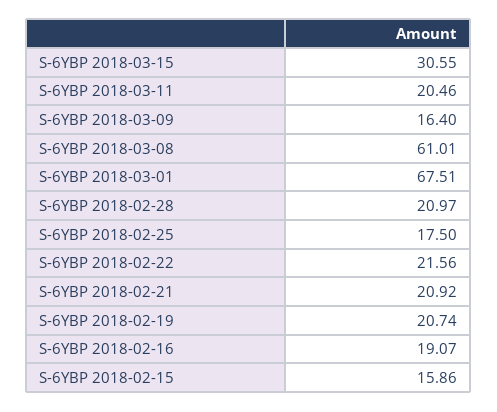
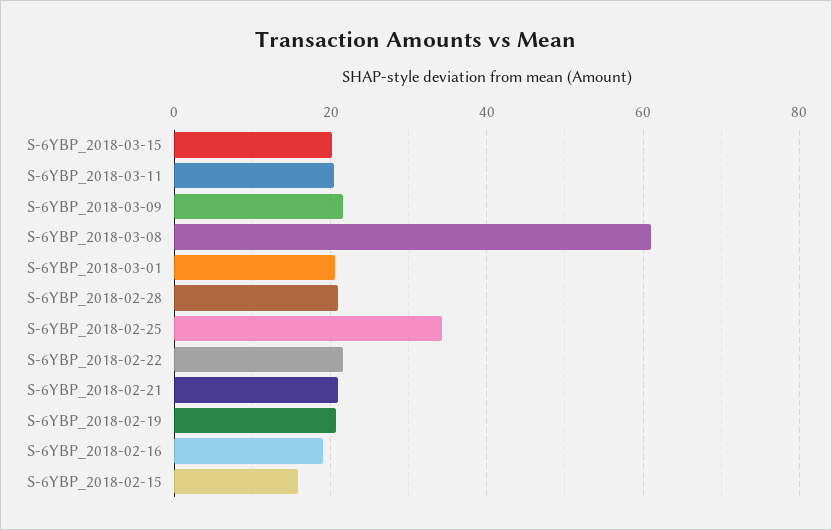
S-6YBP 2018-03-15: 30.55 -> 20
S-6YBP 2018-03-09: 16.4 -> 22
S-6YBP 2018-03-01: 67.51 -> 20
S-6YBP 2018-02-25: 17.5 -> 34

